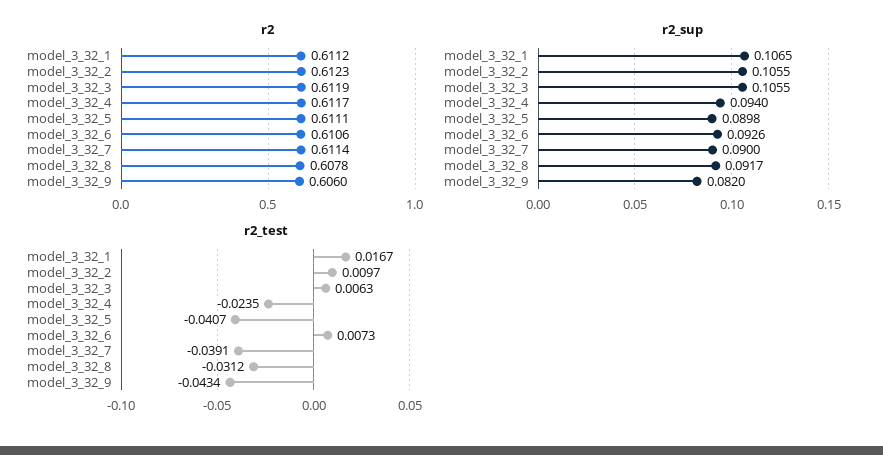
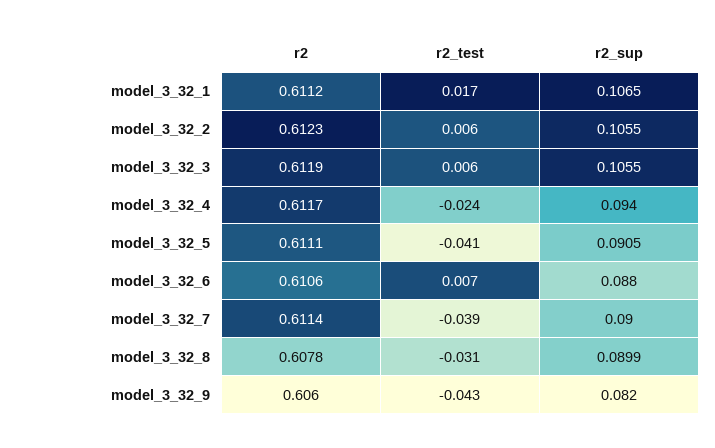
r2_sup, model_3_32_5: 0.0898 -> 0.0905
r2_sup, model_3_32_6: 0.0926 -> 0.088
r2_sup, model_3_32_8: 0.0917 -> 0.0899
r2_test, model_3_32_2: 0.0097 -> 0.006

